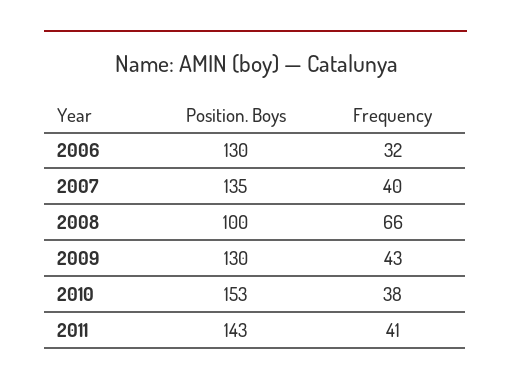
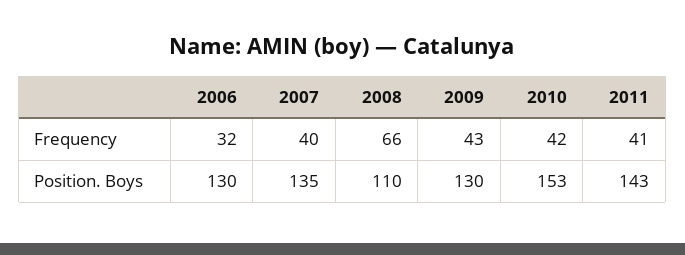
Position. Boys, 2008: 100 -> 110
Frequency, 2010: 38 -> 42

